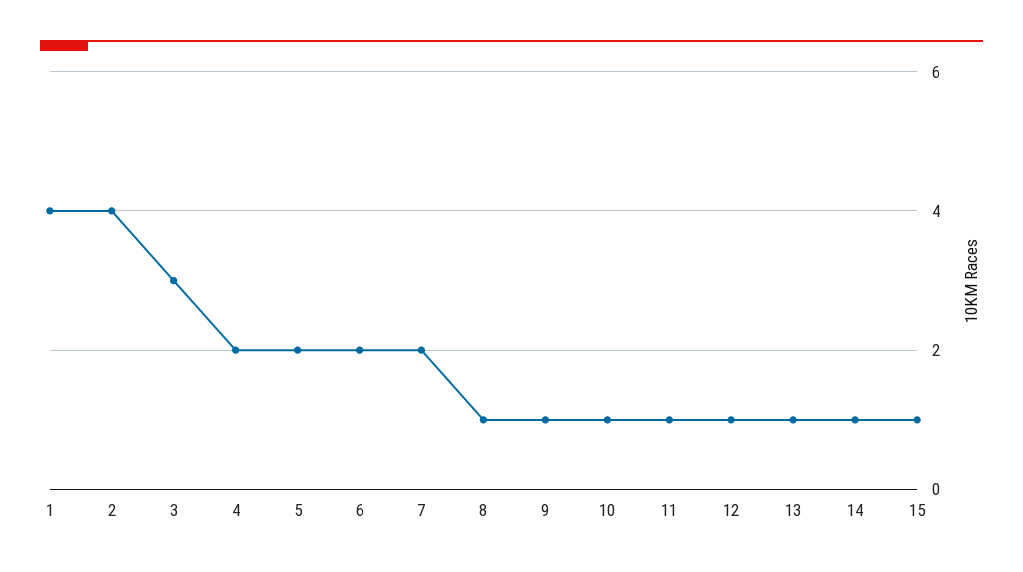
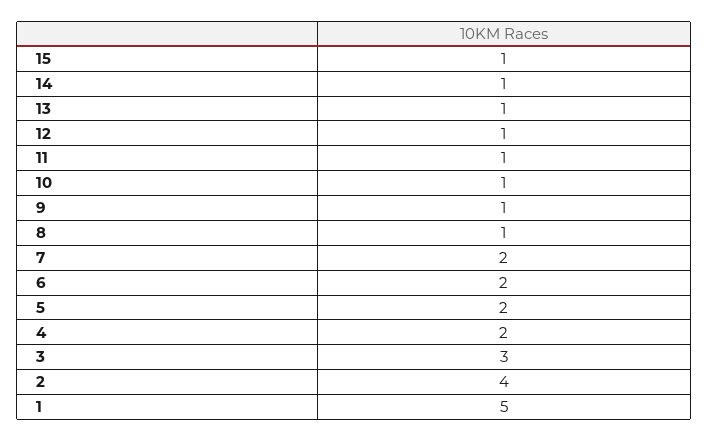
1: 4 -> 5

